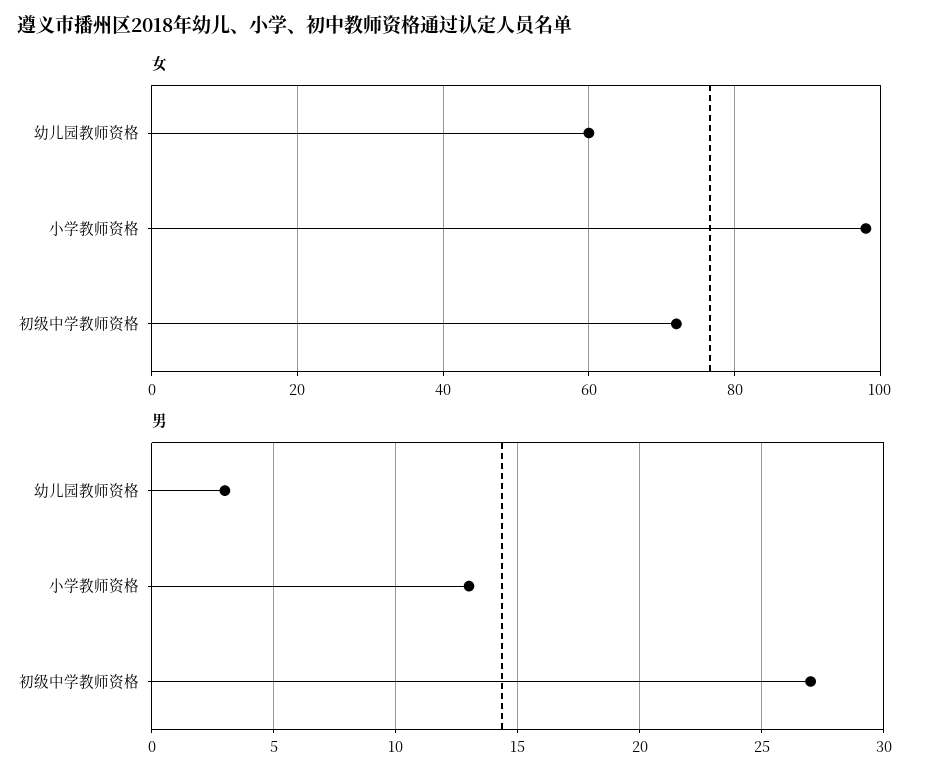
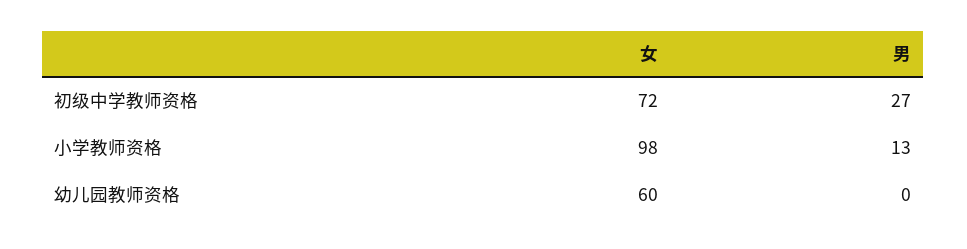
男, 幼儿园教师资格: 3 -> 0

